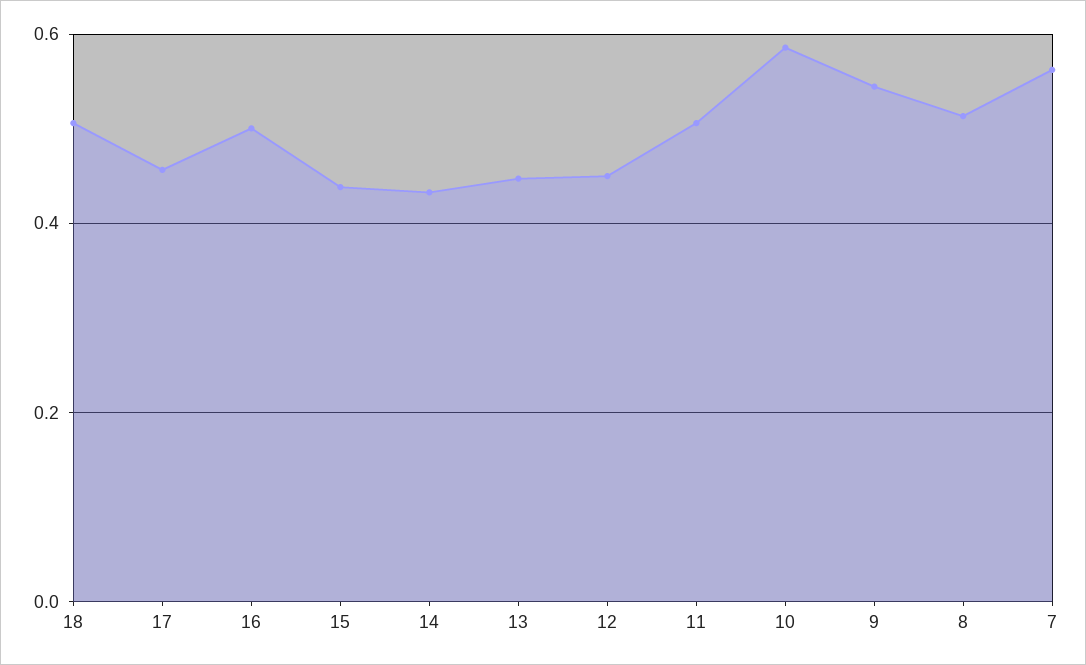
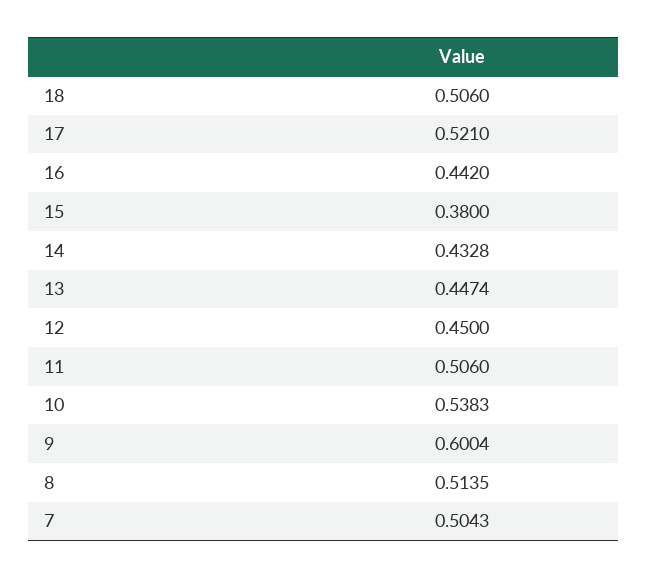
17: 0.46 -> 0.521
16: 0.5 -> 0.442
15: 0.44 -> 0.38
10: 0.58 -> 0.5383
9: 0.54 -> 0.6004
7: 0.56 -> 0.5043

